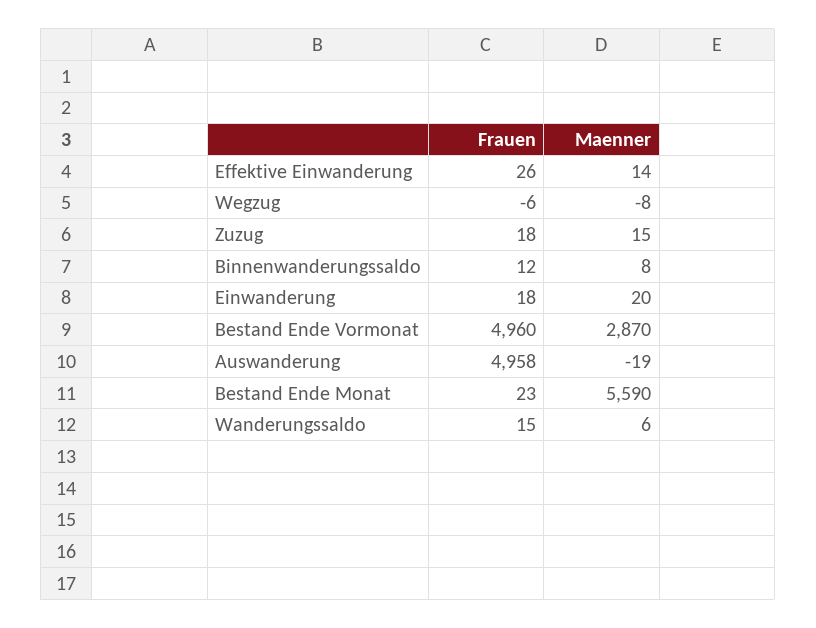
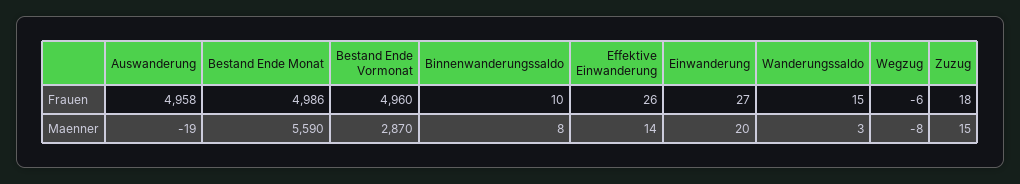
Frauen, Binnenwanderungssaldo: 12 -> 10
Frauen, Einwanderung: 18 -> 27
Frauen, Bestand Ende Monat: 23 -> 4986
Maenner, Wanderungssaldo: 6 -> 3

